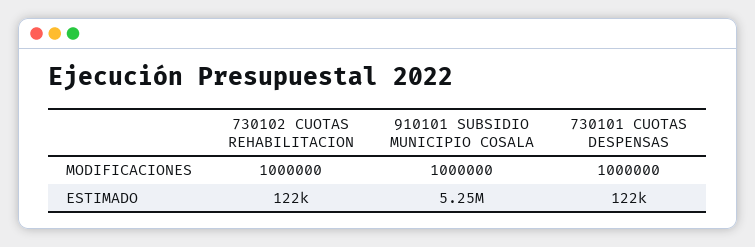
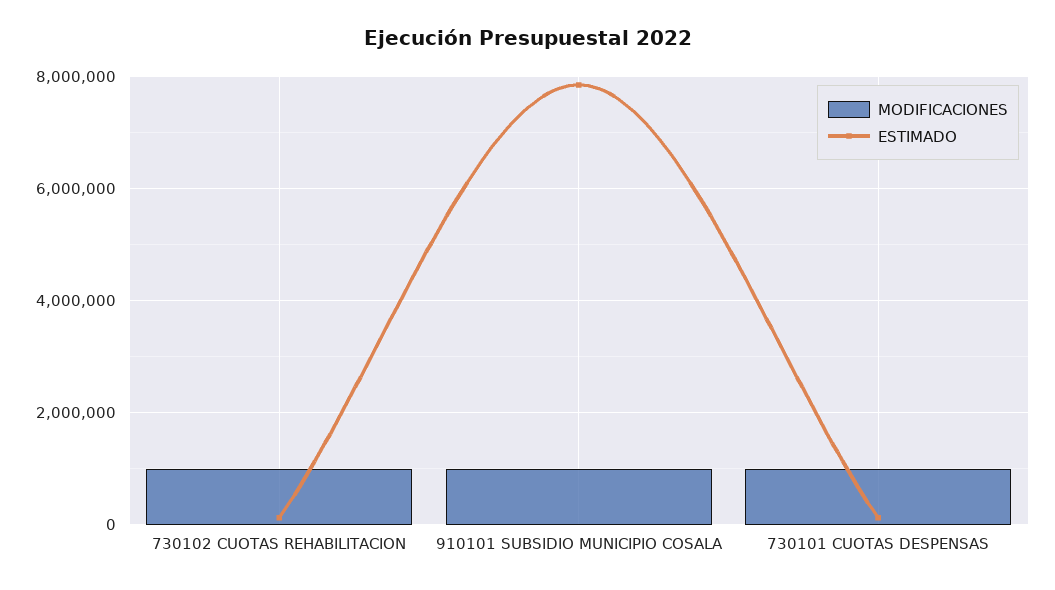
ESTIMADO, 910101 SUBSIDIO MUNICIPIO COSALA: 5250000 -> 7800000

